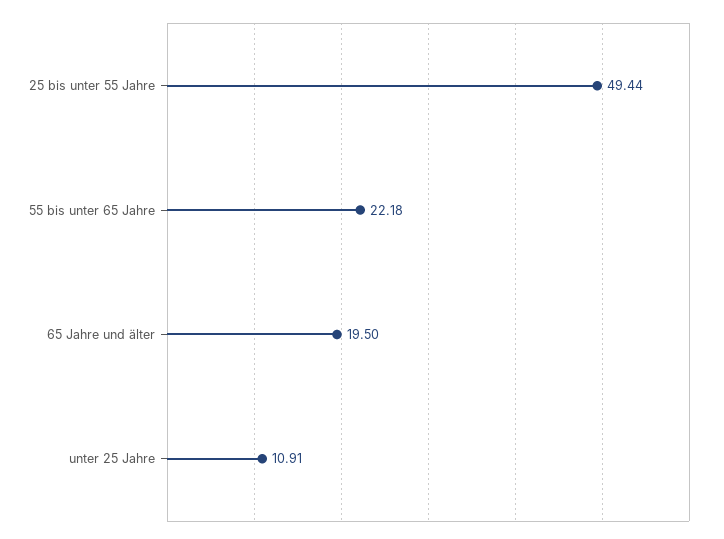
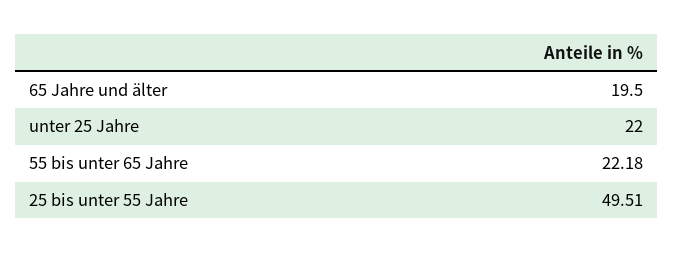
25 bis unter 55 Jahre: 49.44 -> 49.51
unter 25 Jahre: 10.91 -> 22

